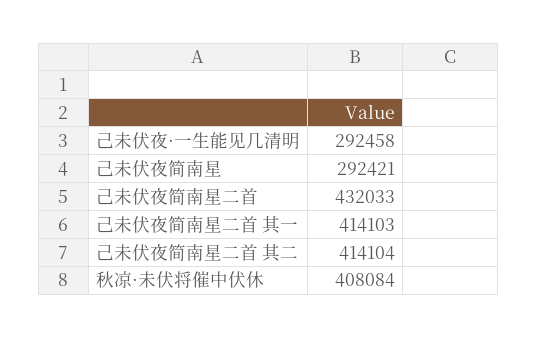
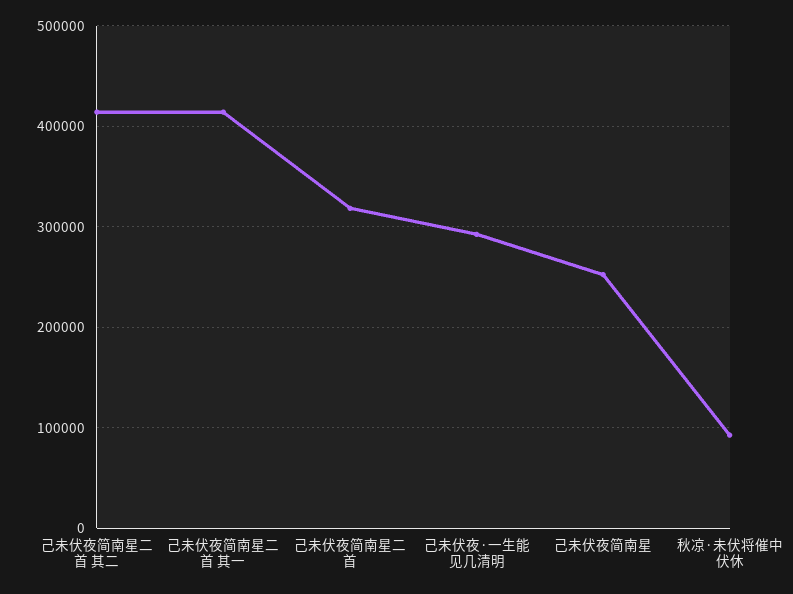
己未伏夜简南星: 292421 -> 250000
己未伏夜简南星二首: 432033 -> 320000
秋凉·未伏将催中伏休: 408084 -> 90000

